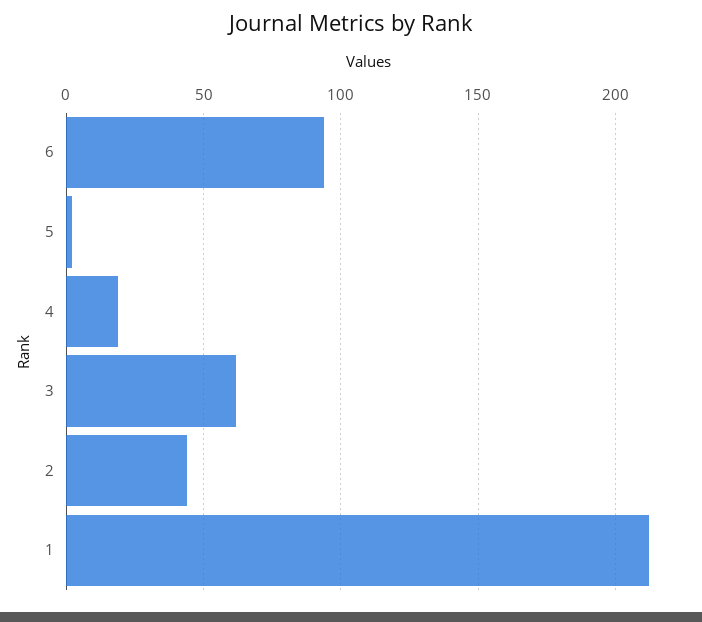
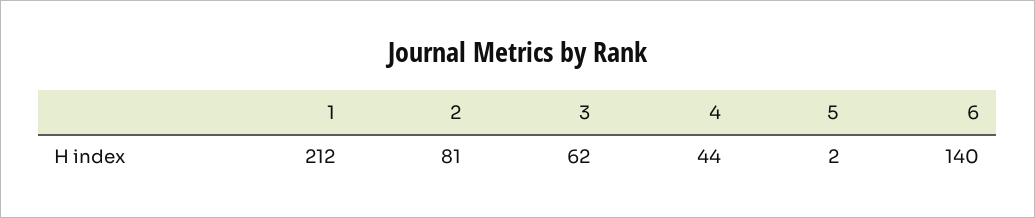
6: 95 -> 140
4: 20 -> 44
2: 45 -> 81

